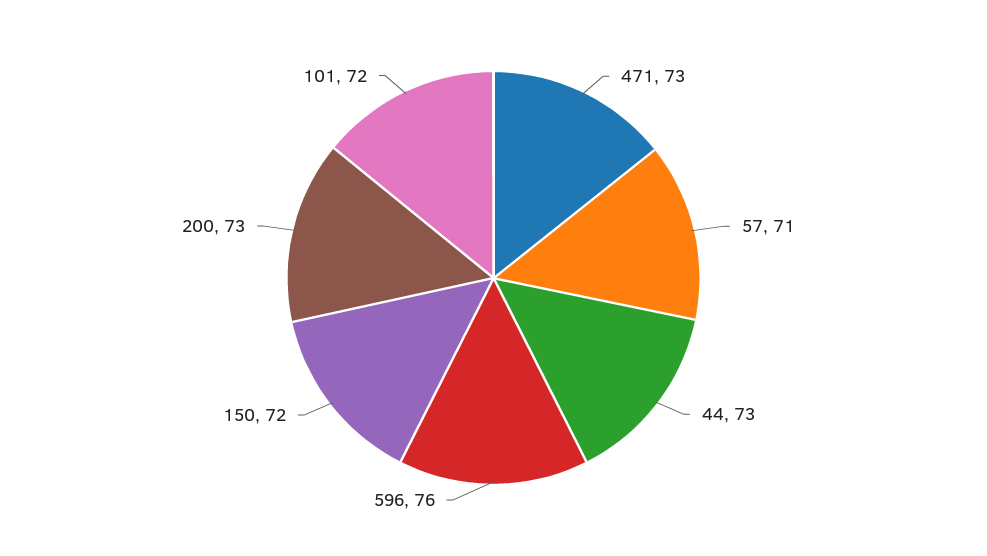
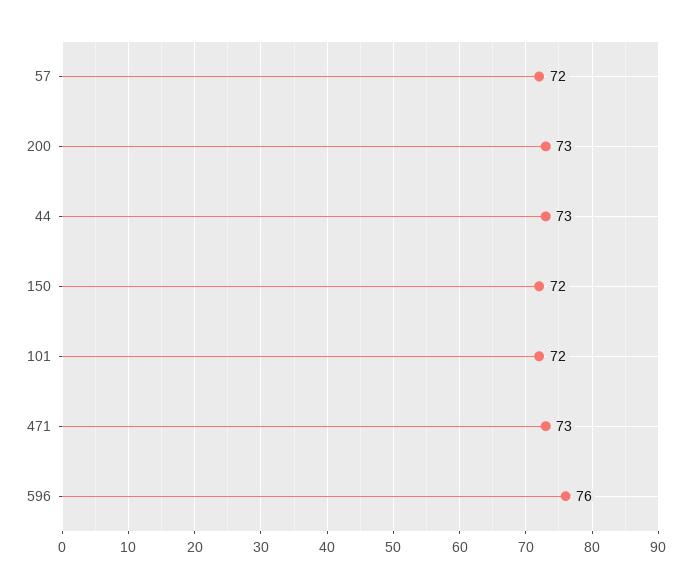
57: 71 -> 72

